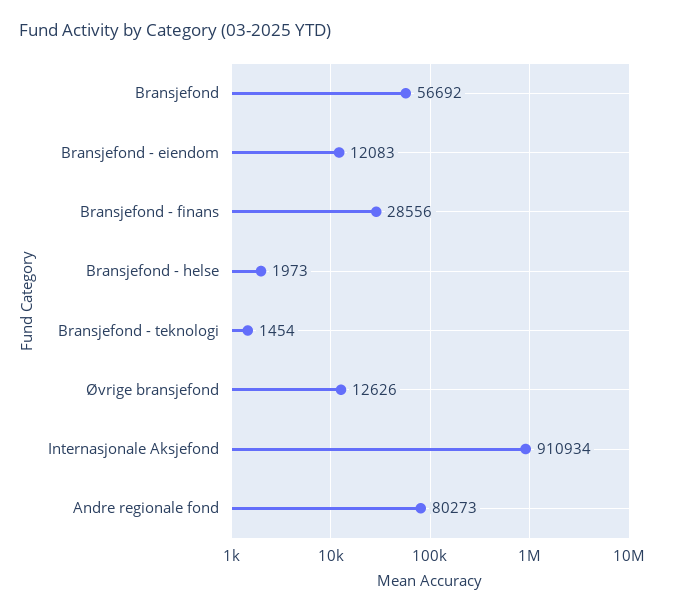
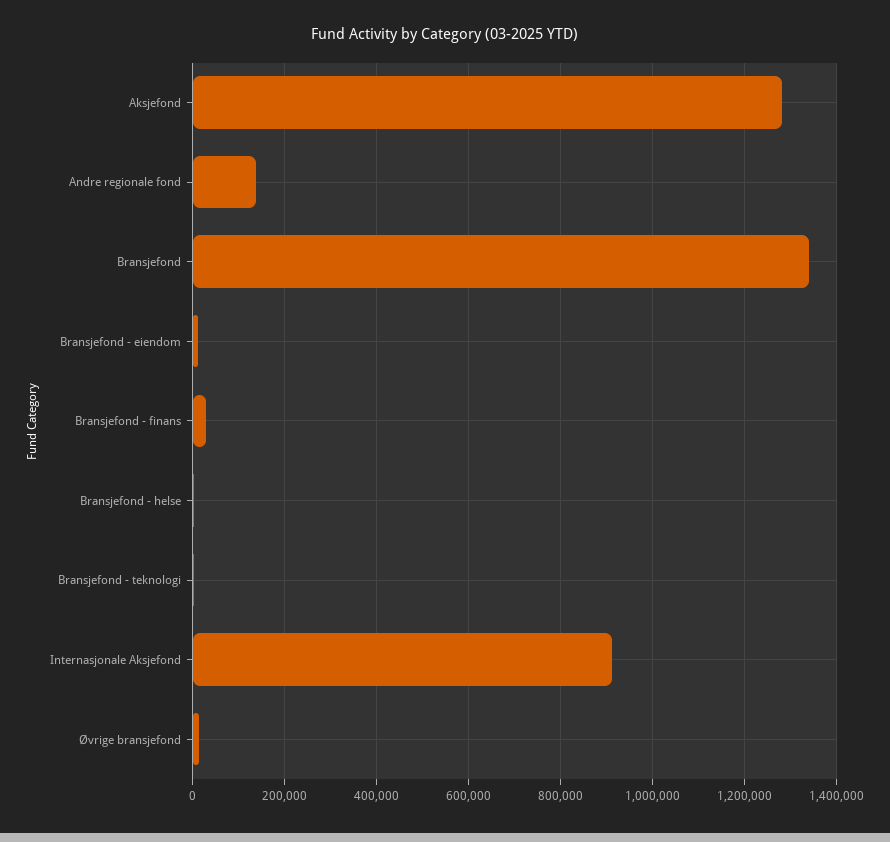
Bransjefond: 56692 -> 1340000
Andre regionale fond: 80273 -> 140000
Aksjefond: none -> 1280000

